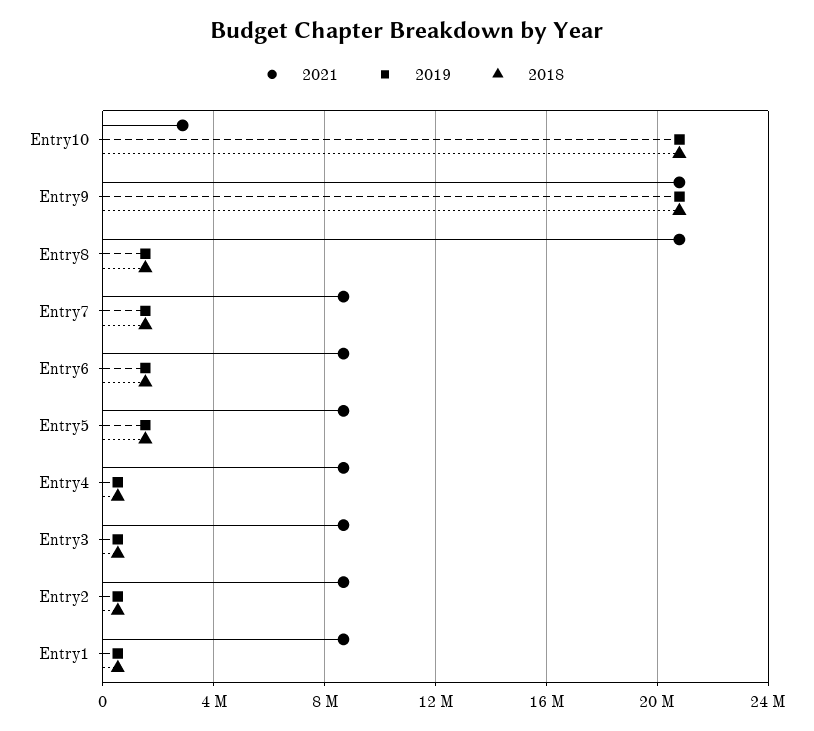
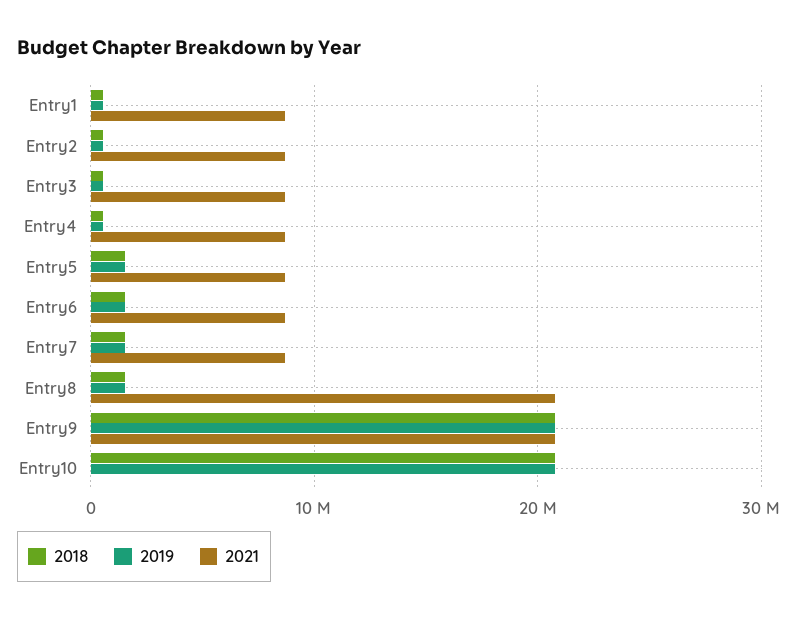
2021, Entry10: 3000000 -> 0

